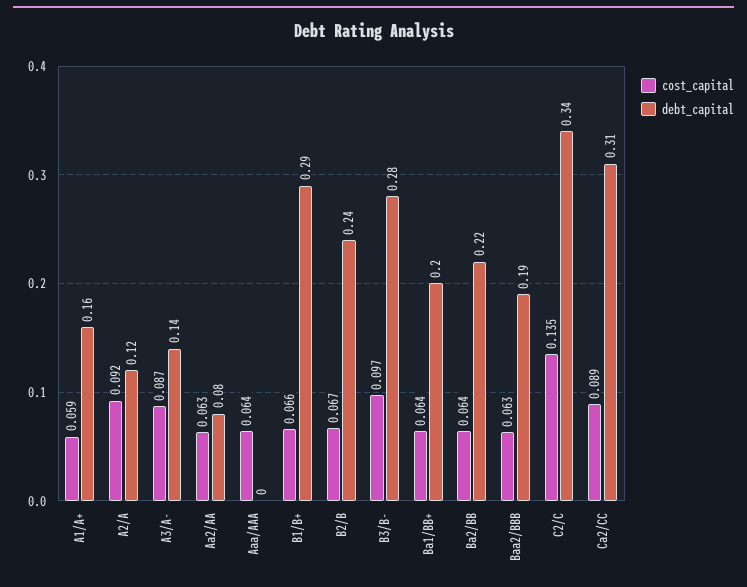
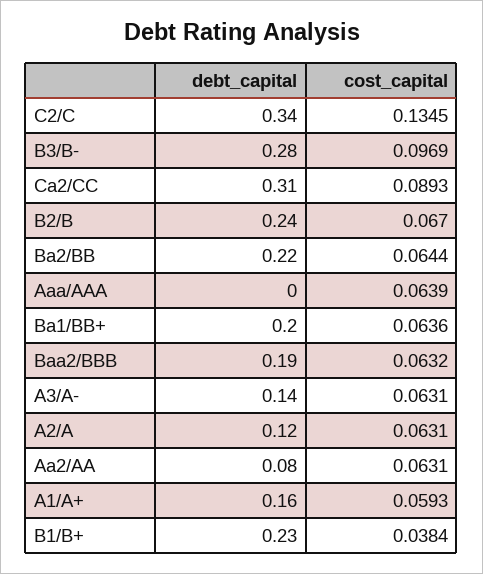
cost_capital, A2/A: 0.092 -> 0.0631
cost_capital, A3/A-: 0.087 -> 0.0631
cost_capital, B1/B+: 0.066 -> 0.0384
debt_capital, B1/B+: 0.29 -> 0.23

